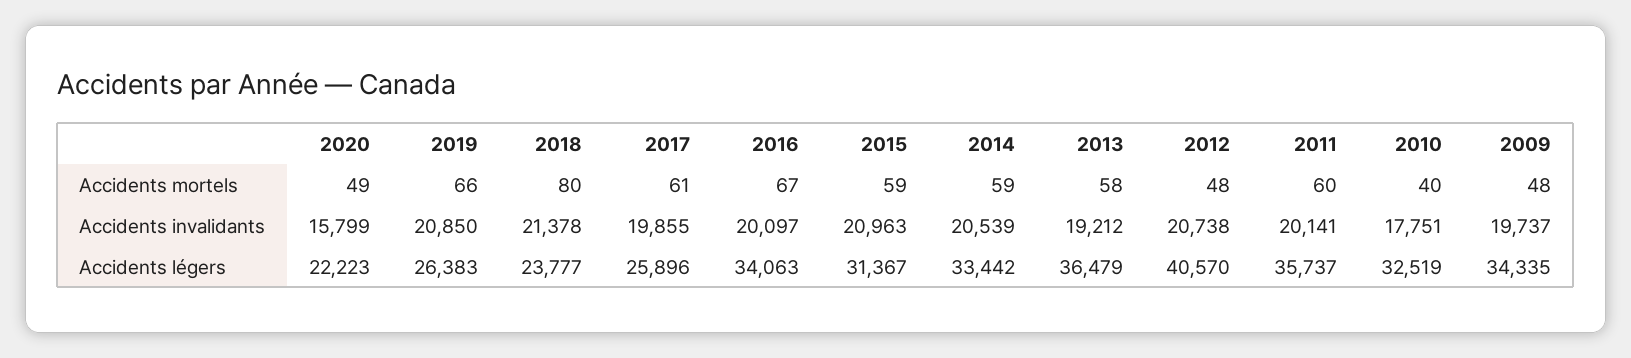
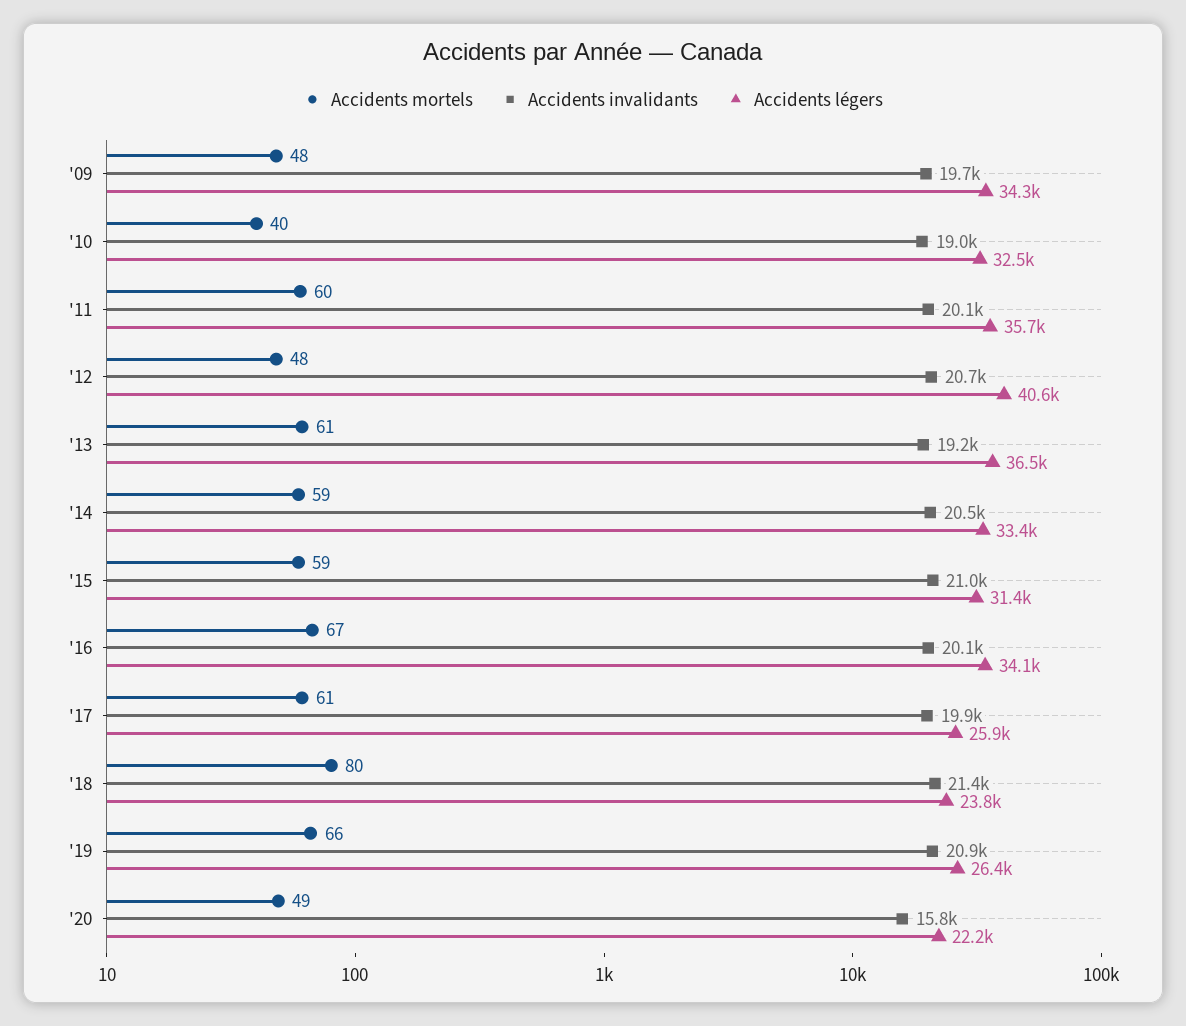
Accidents mortels, 2013: 58 -> 61
Accidents invalidants, 2010: 17751 -> 19000

